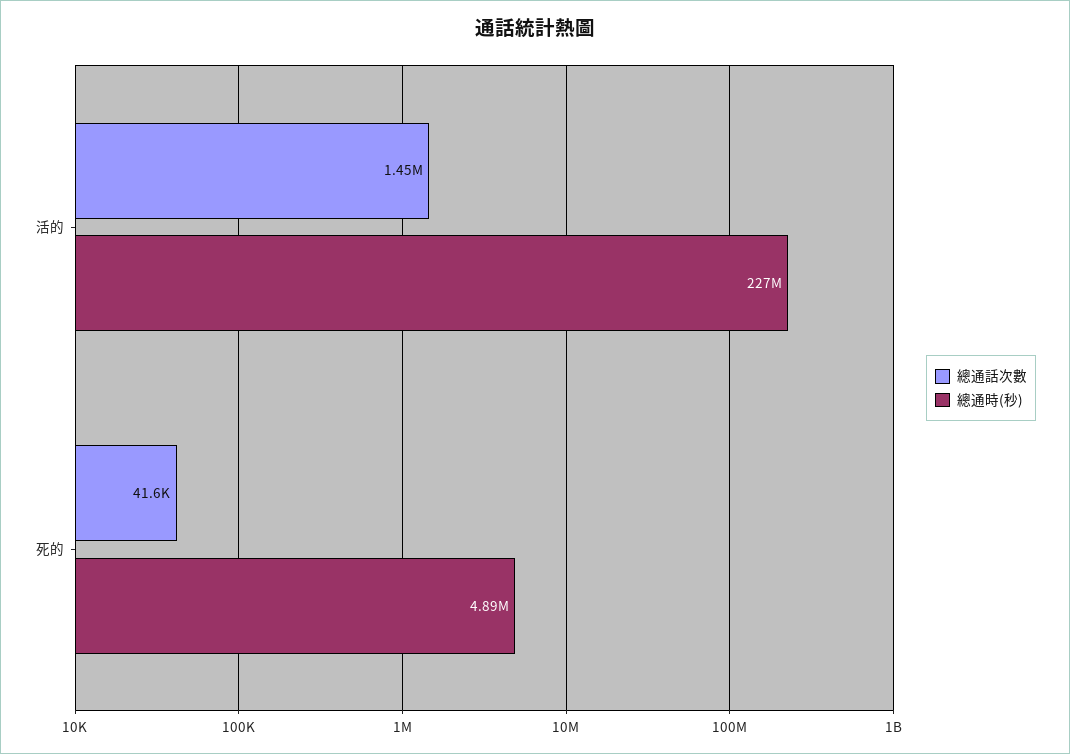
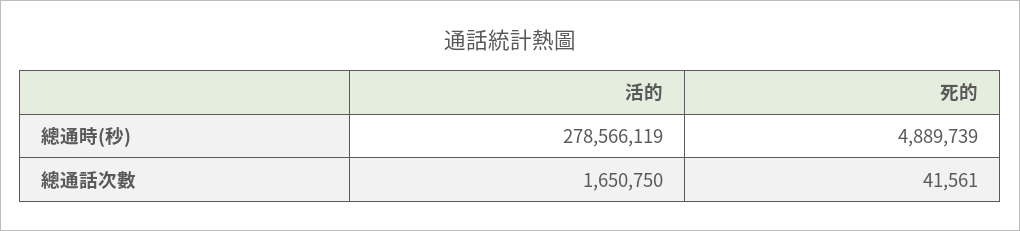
總通話次數, 活的: 1450000 -> 1650750
總通時(秒), 活的: 227000000 -> 278566119

